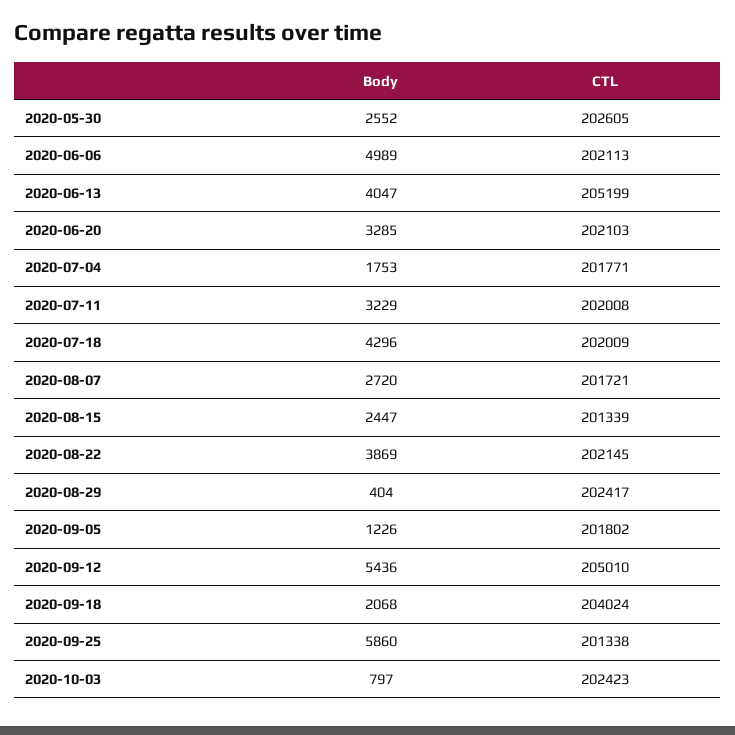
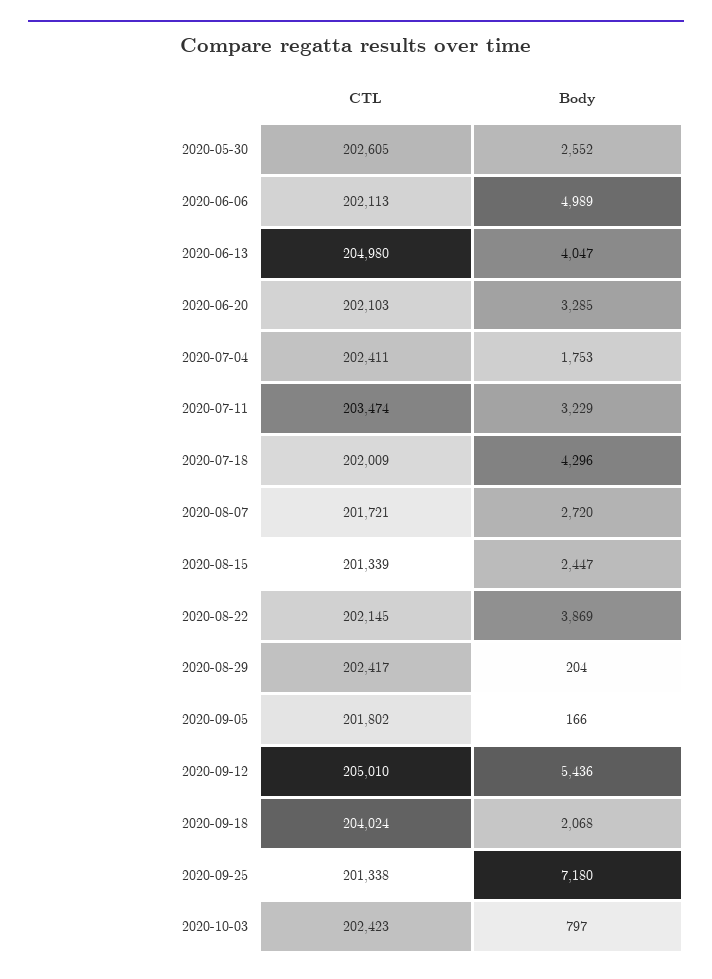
CTL, 2020-06-13: 205199 -> 204980
CTL, 2020-07-04: 201771 -> 202411
CTL, 2020-07-11: 202008 -> 203474
Body, 2020-08-29: 404 -> 204
Body, 2020-09-05: 1226 -> 166
Body, 2020-09-25: 5860 -> 7180

